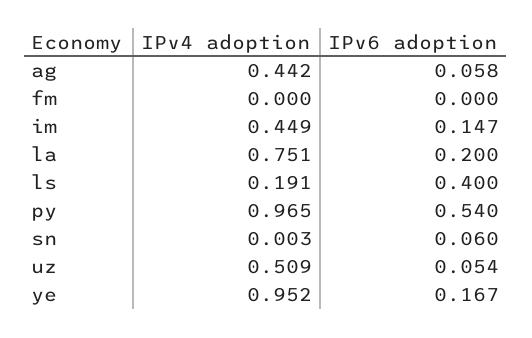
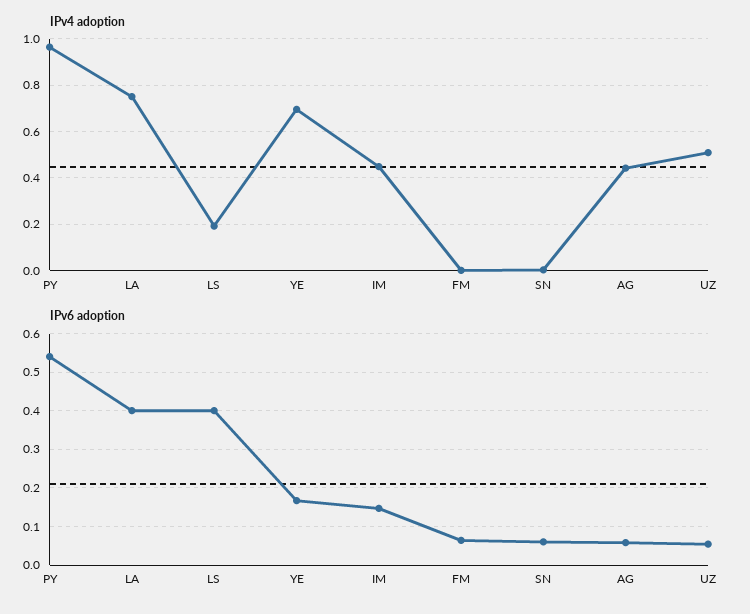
IPv6 adoption, fm: 0 -> 0.06
IPv6 adoption, la: 0.2 -> 0.4
IPv4 adoption, ye: 0.952 -> 0.7

